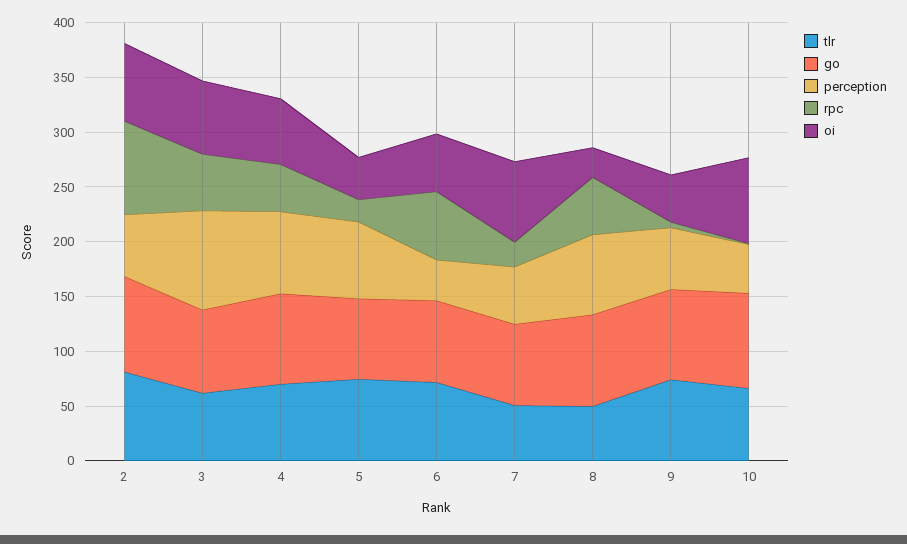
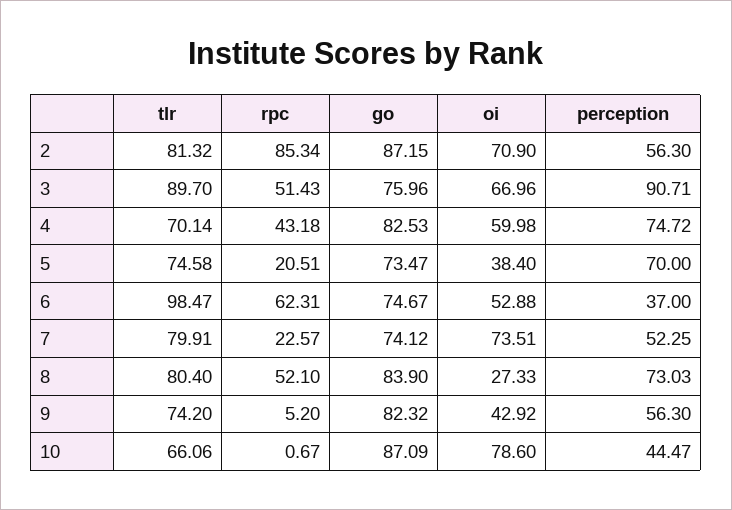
tlr, 3: 60 -> 89.7
tlr, 6: 70 -> 98.47
tlr, 7: 50 -> 79.91
tlr, 8: 50 -> 80.4

